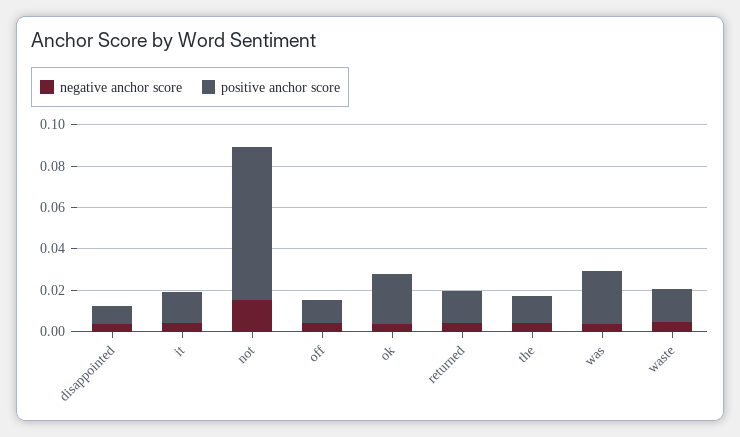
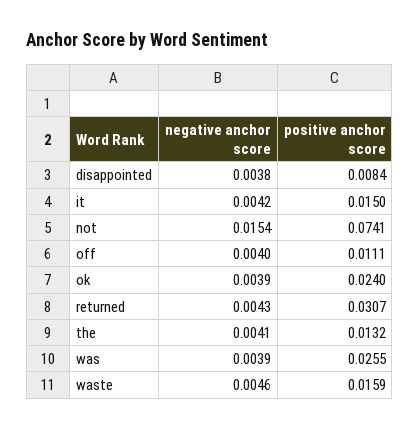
positive anchor score, returned: 0.015 -> 0.0307

